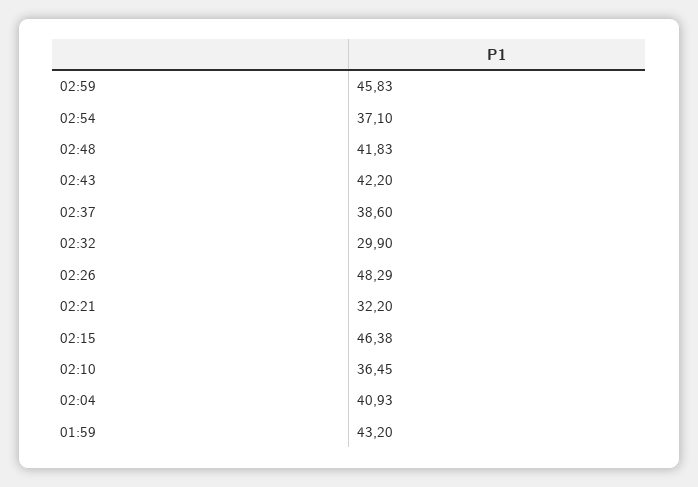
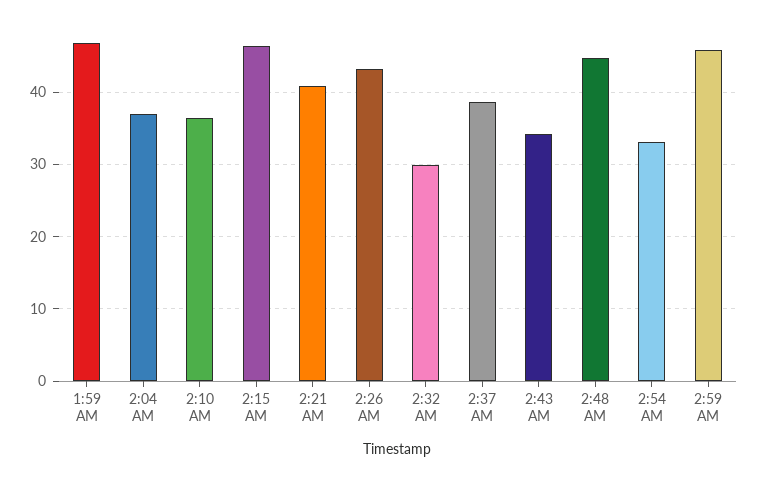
02:54: 37.1 -> 33
02:48: 41.83 -> 45
02:43: 42.2 -> 34
02:26: 48.29 -> 43
02:21: 32.2 -> 41
02:04: 40.93 -> 37
01:59: 43.2 -> 47

